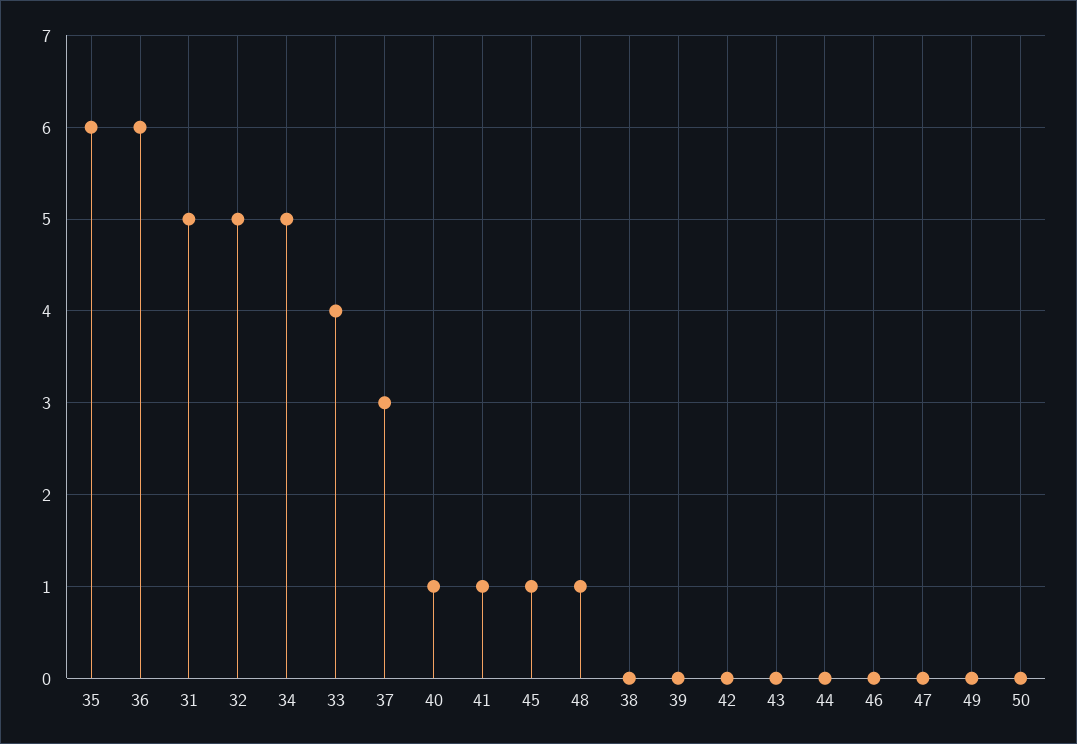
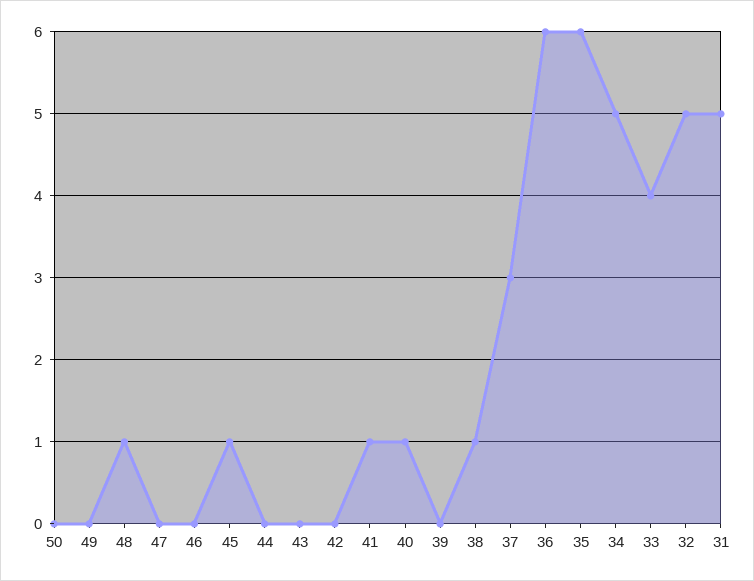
38: 0 -> 1

